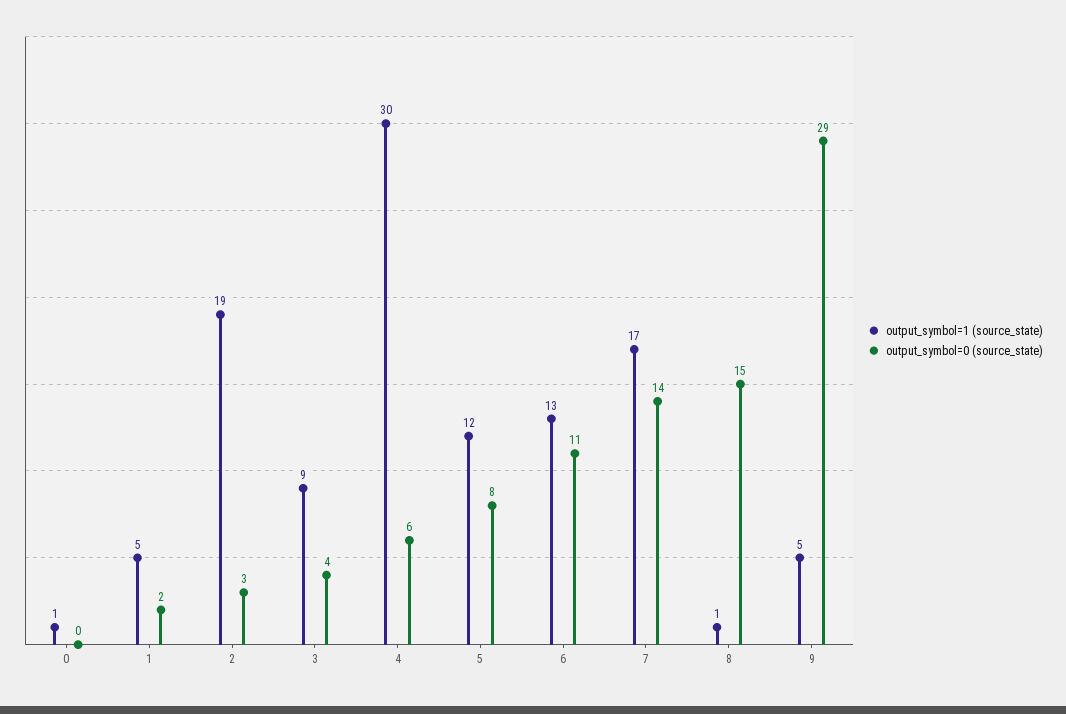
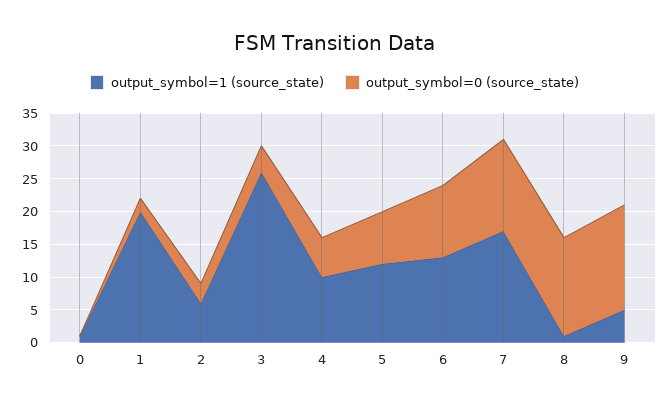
output_symbol=1 (source_state), 1: 5 -> 20
output_symbol=1 (source_state), 2: 19 -> 5
output_symbol=1 (source_state), 3: 9 -> 25
output_symbol=1 (source_state), 4: 30 -> 10
output_symbol=0 (source_state), 9: 29 -> 15

